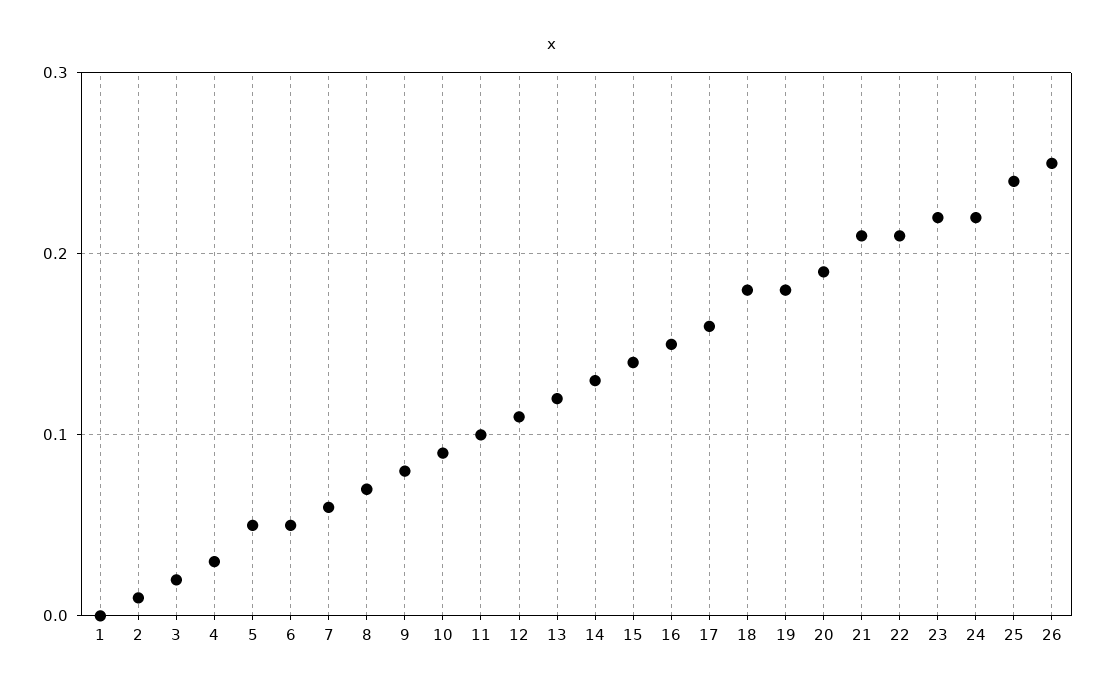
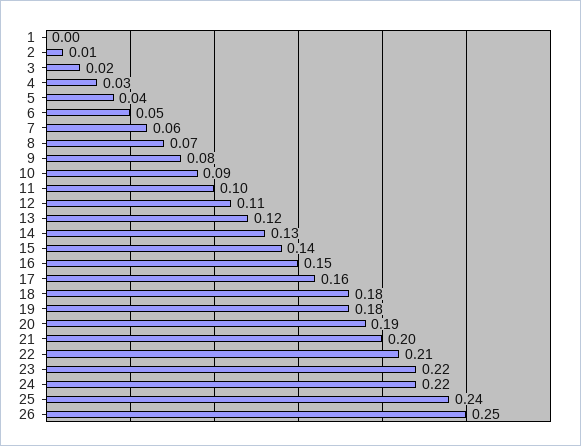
5: 0.05 -> 0.04
21: 0.21 -> 0.2

